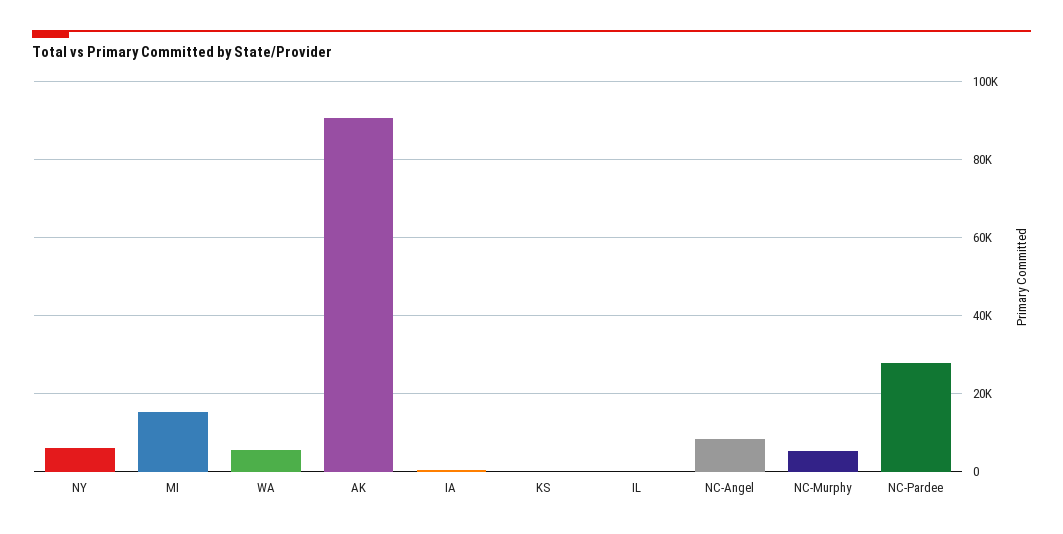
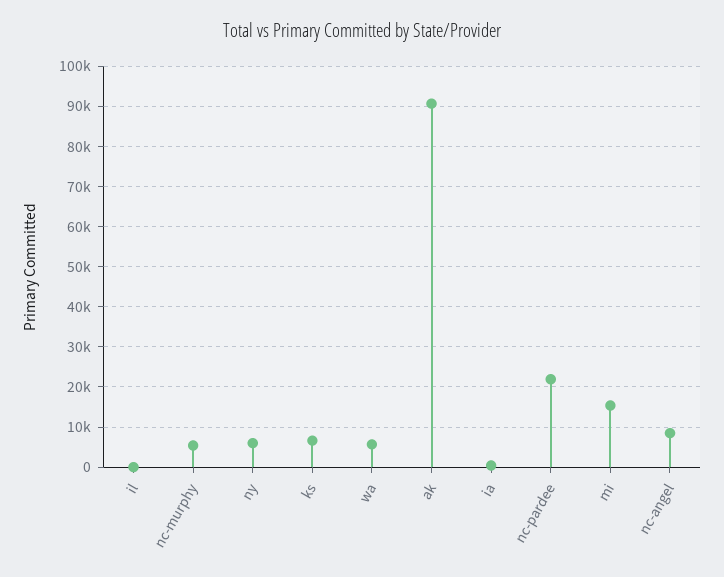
KS: 0 -> 6000
NC-Pardee: 28000 -> 22000

